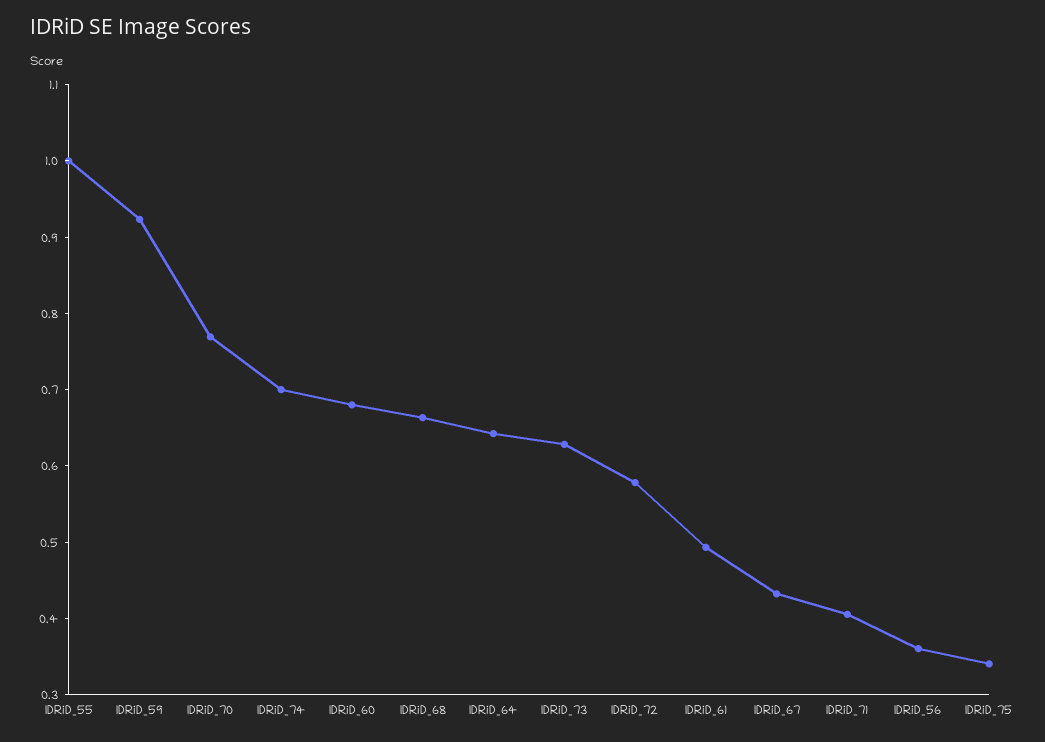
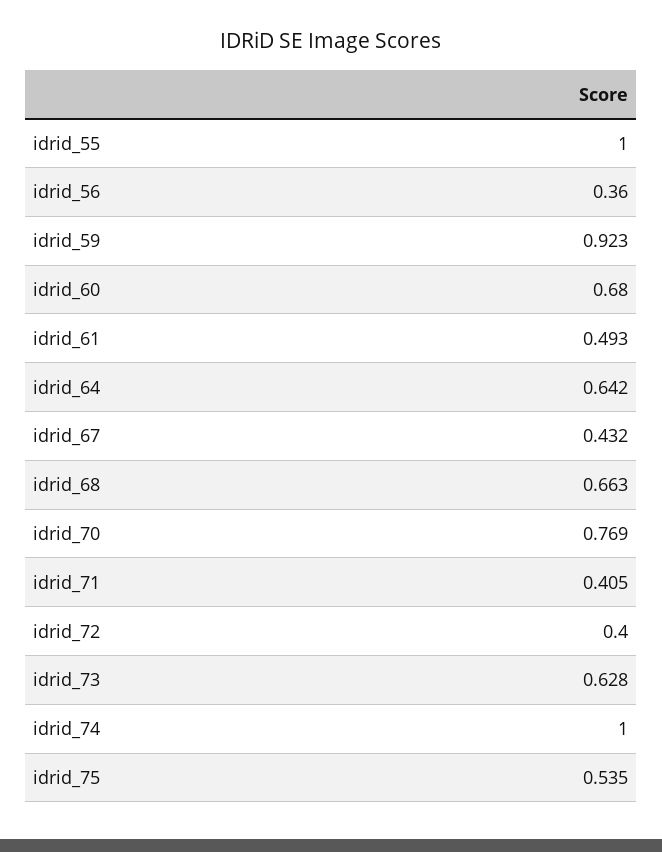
IDRiD_74: 0.7 -> 1
IDRiD_72: 0.58 -> 0.4
IDRiD_75: 0.34 -> 0.535

